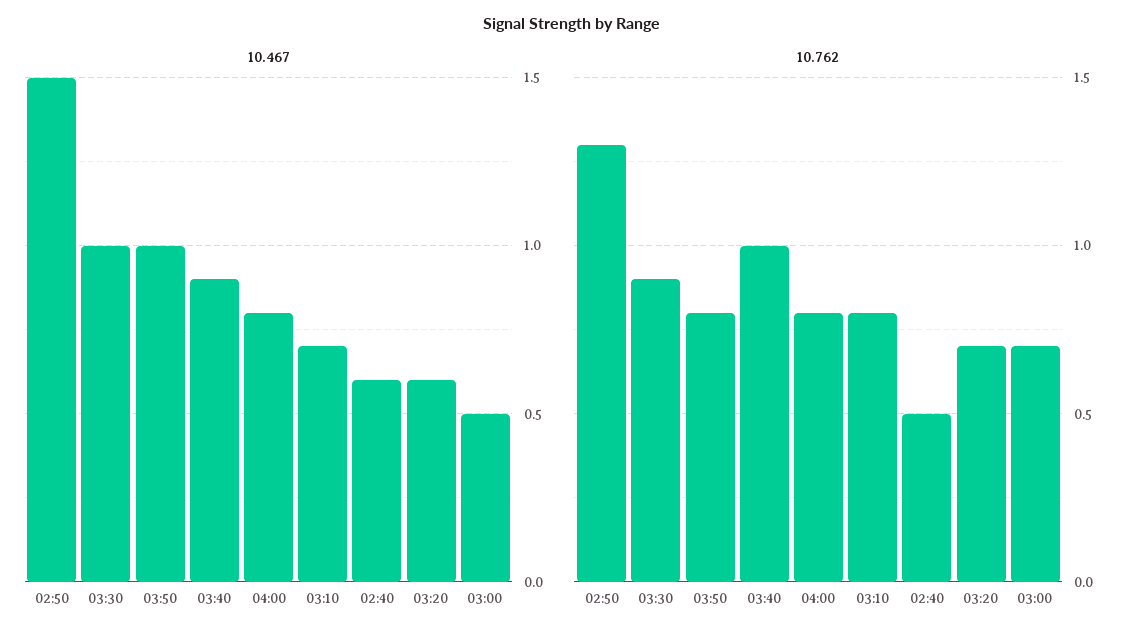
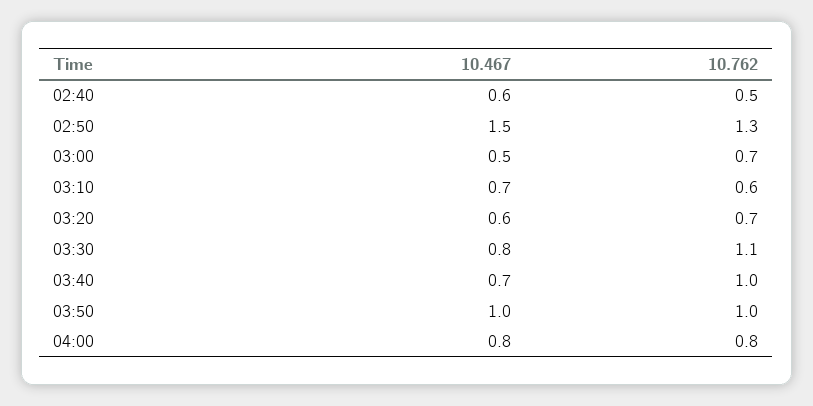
10.467, 03:30: 1 -> 0.8
10.467, 03:40: 0.9 -> 0.7
10.762, 03:30: 0.9 -> 1.1
10.762, 03:50: 0.8 -> 1
10.762, 03:10: 0.8 -> 0.6

